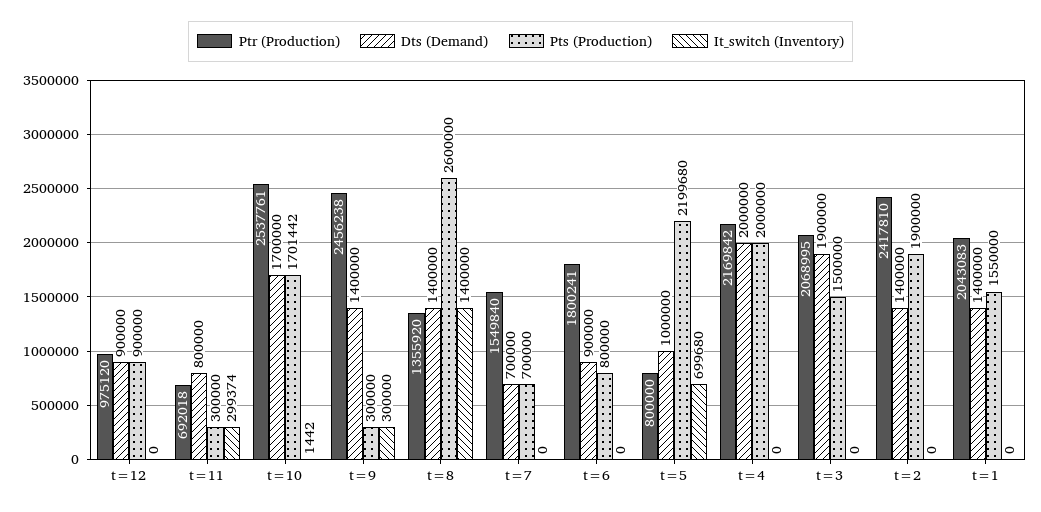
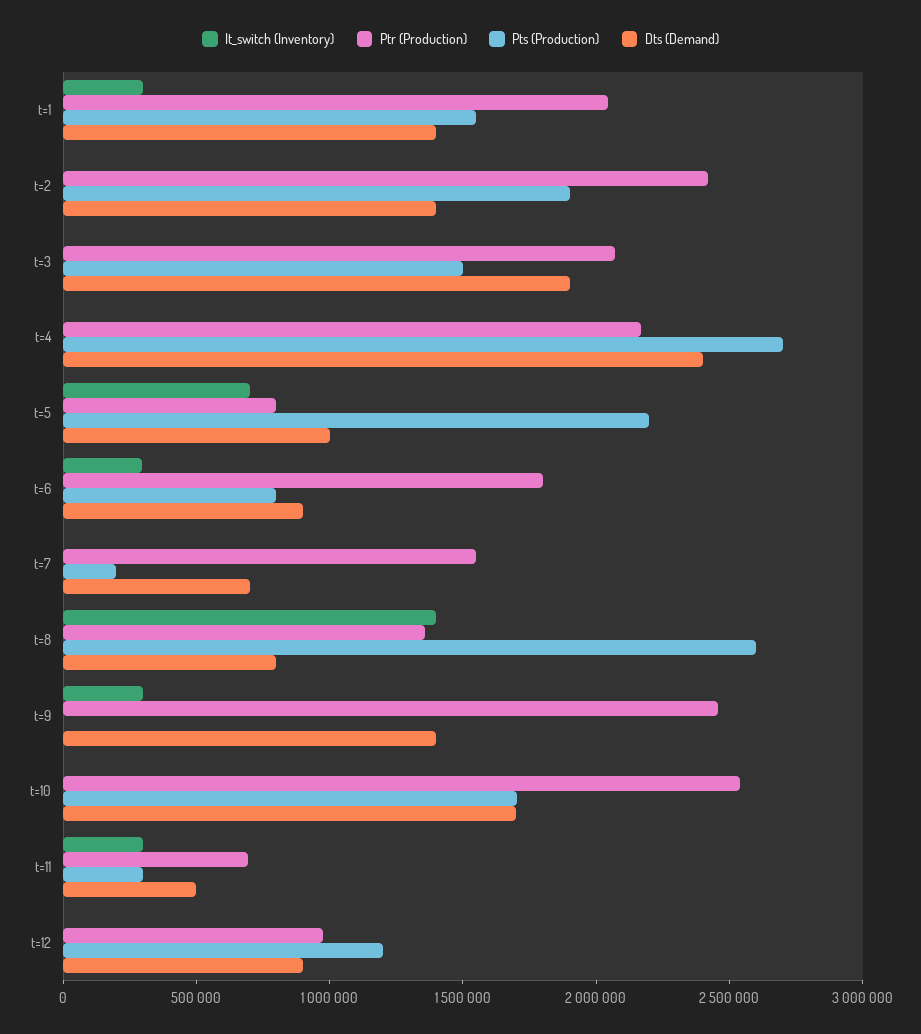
Pts (Production), t=12: 900000 -> 1200000
Dts (Demand), t=11: 800000 -> 500000
Pts (Production), t=9: 300000 -> 0
Dts (Demand), t=8: 1400000 -> 800000
Pts (Production), t=7: 700000 -> 200000
It_switch (Inventory), t=6: 0 -> 300000
Dts (Demand), t=4: 2000000 -> 2400000
Pts (Production), t=4: 2000000 -> 2700000
It_switch (Inventory), t=1: 0 -> 300000

